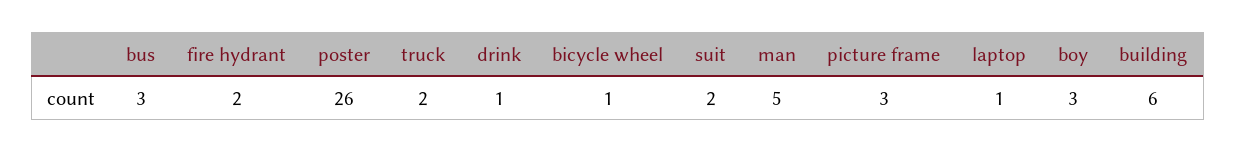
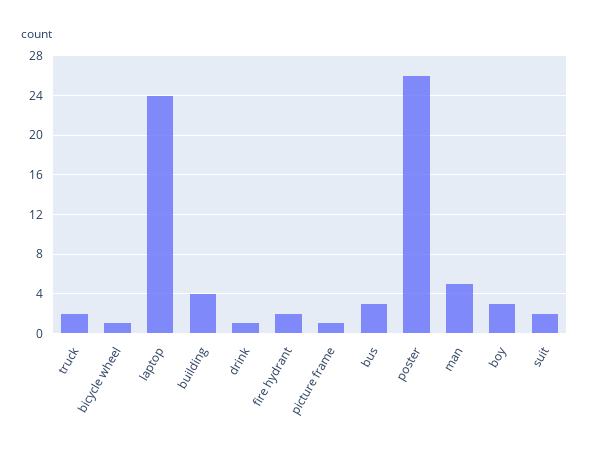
picture frame: 3 -> 1
laptop: 1 -> 24
building: 6 -> 4

